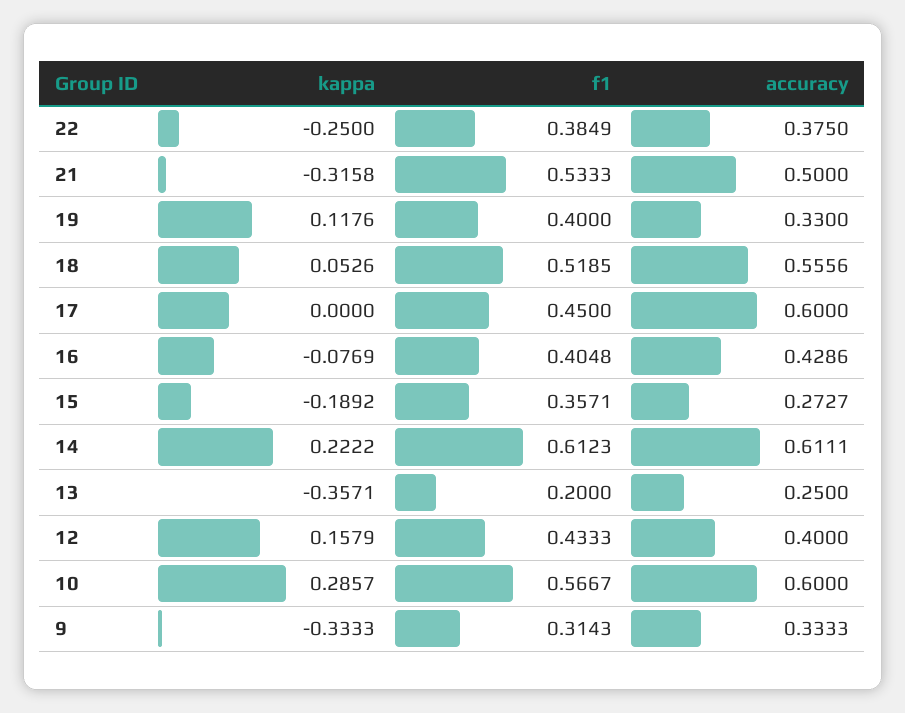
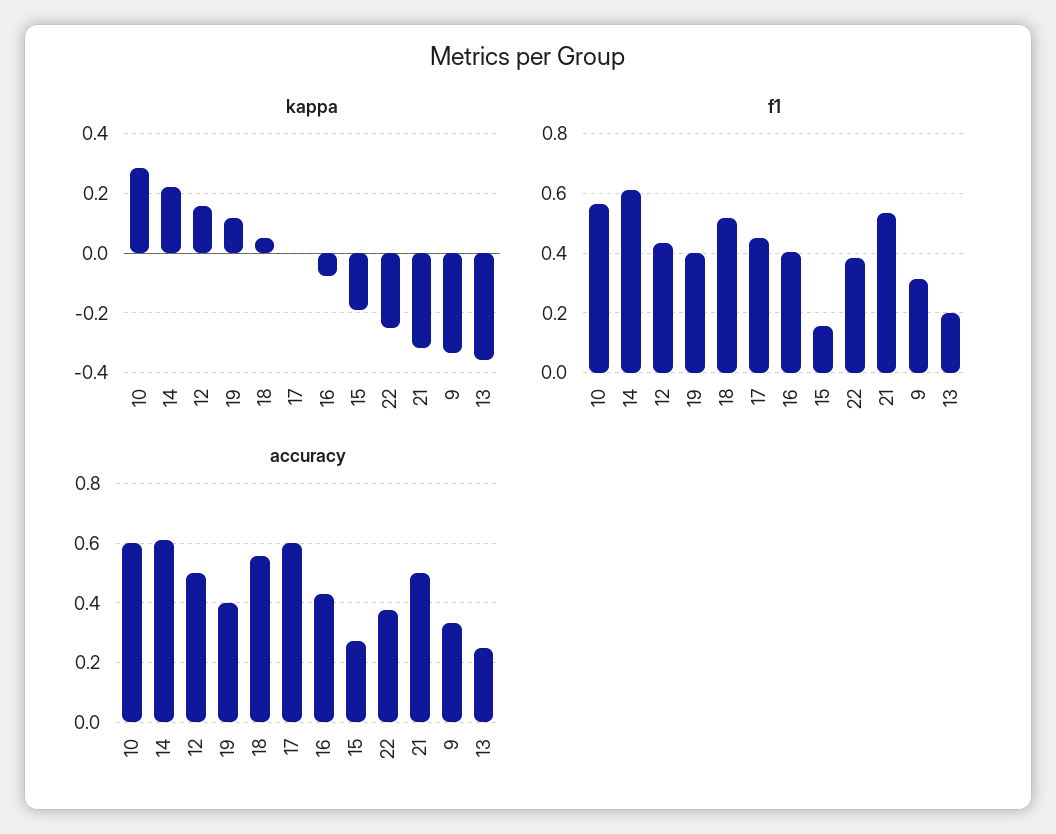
accuracy, 19: 0.33 -> 0.4
f1, 15: 0.3571 -> 0.15
accuracy, 12: 0.4 -> 0.5

